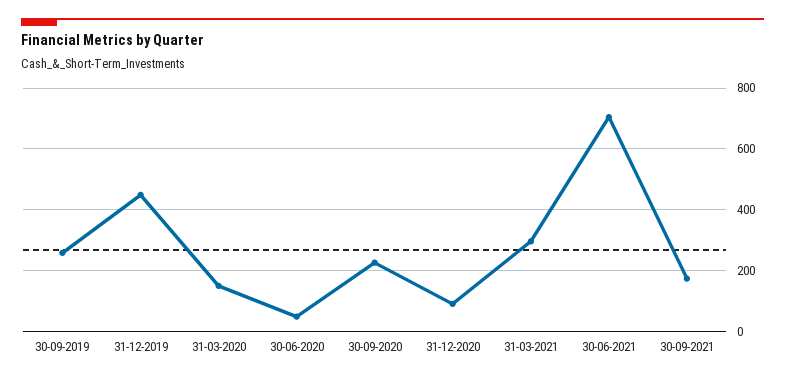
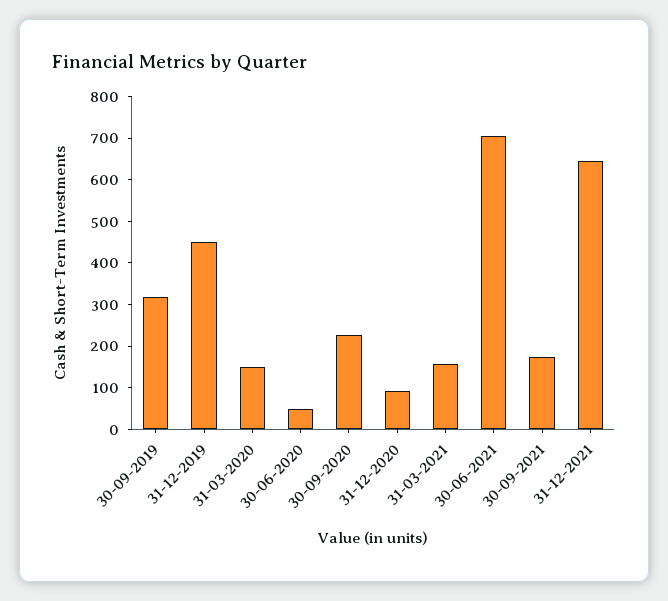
30-09-2019: 260 -> 320
31-03-2021: 300 -> 160
31-12-2021: none -> 640

